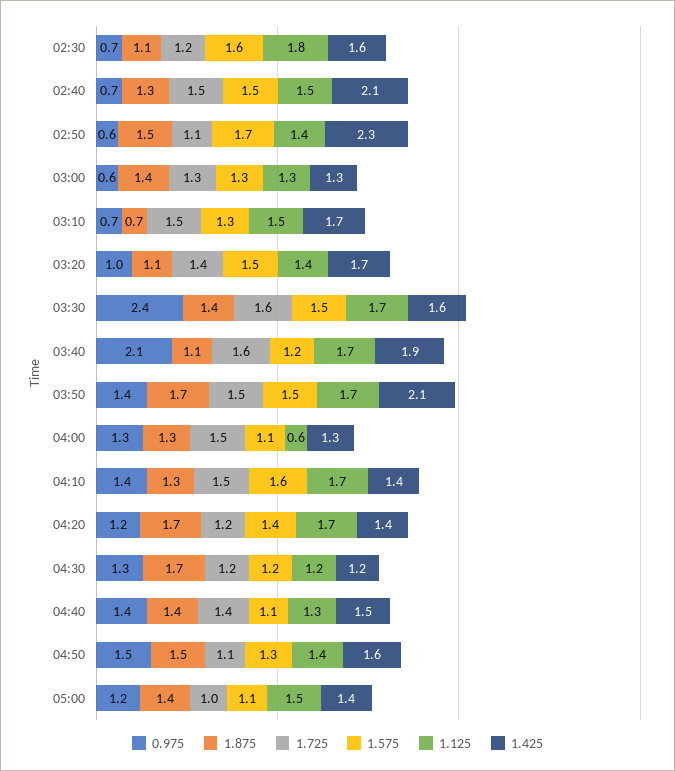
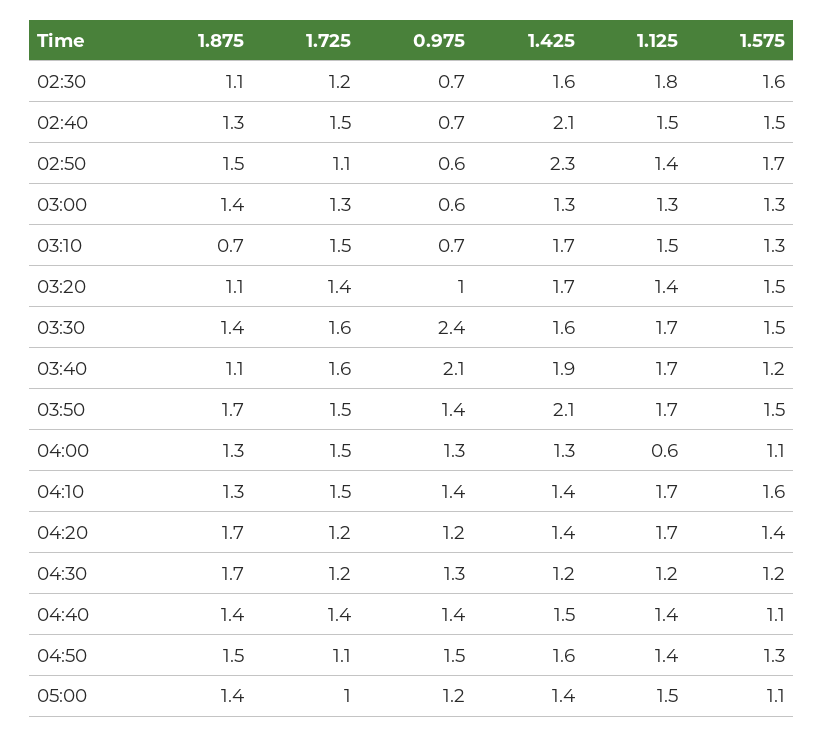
1.125, 04:40: 1.3 -> 1.4

